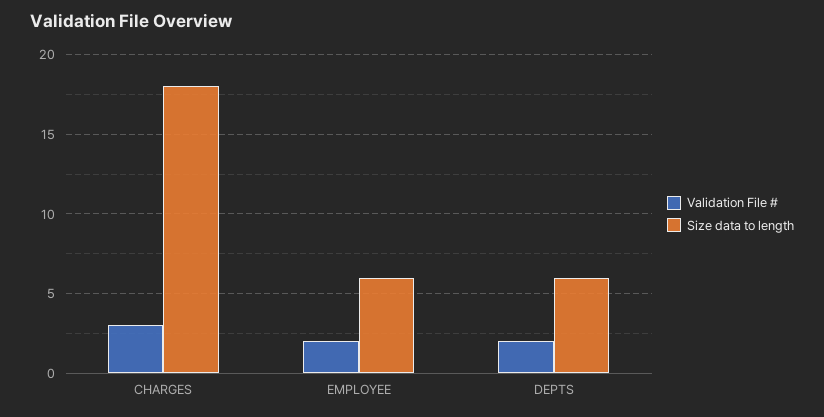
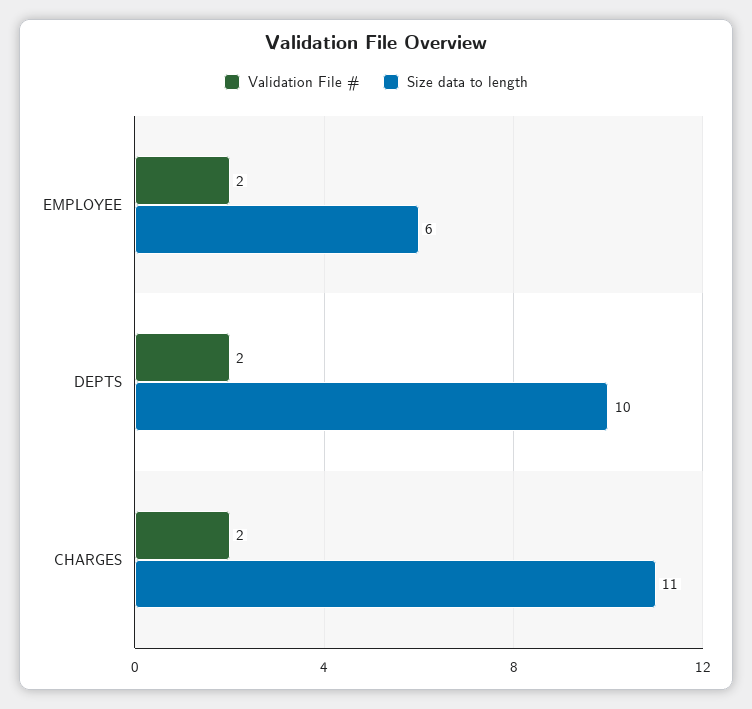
Validation File #, CHARGES: 3 -> 2
Size data to length, CHARGES: 18 -> 11
Size data to length, DEPTS: 6 -> 10

